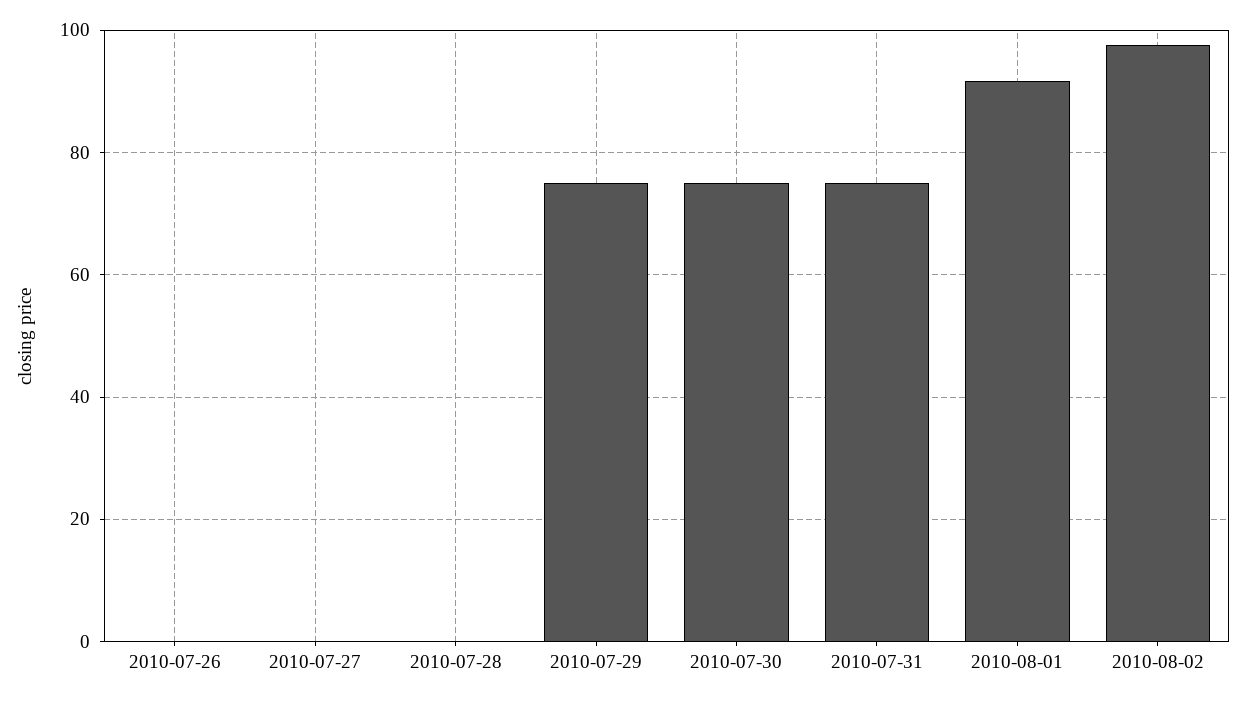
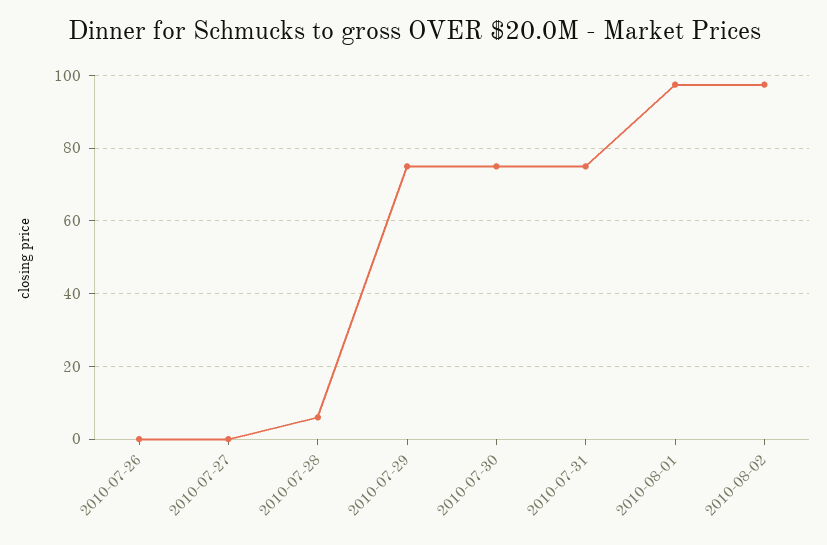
2010-07-28: 0 -> 6
2010-08-01: 92 -> 98

